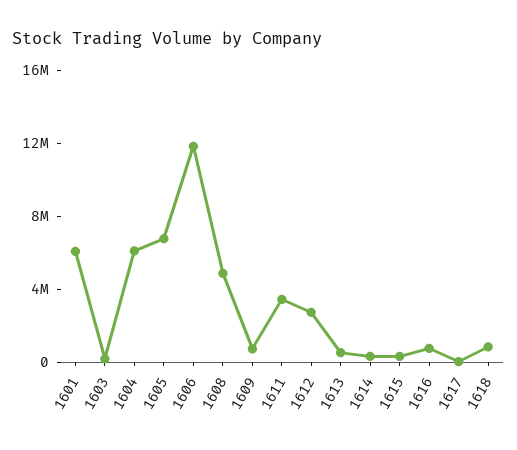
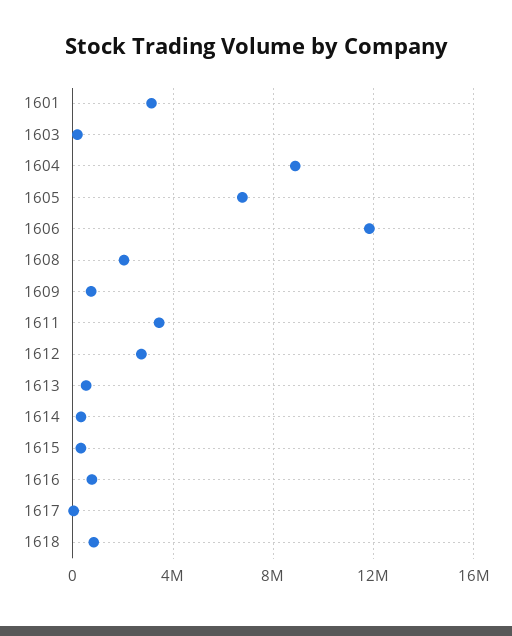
1601: 6000000 -> 3000000
1604: 6000000 -> 9000000
1608: 5000000 -> 2000000

